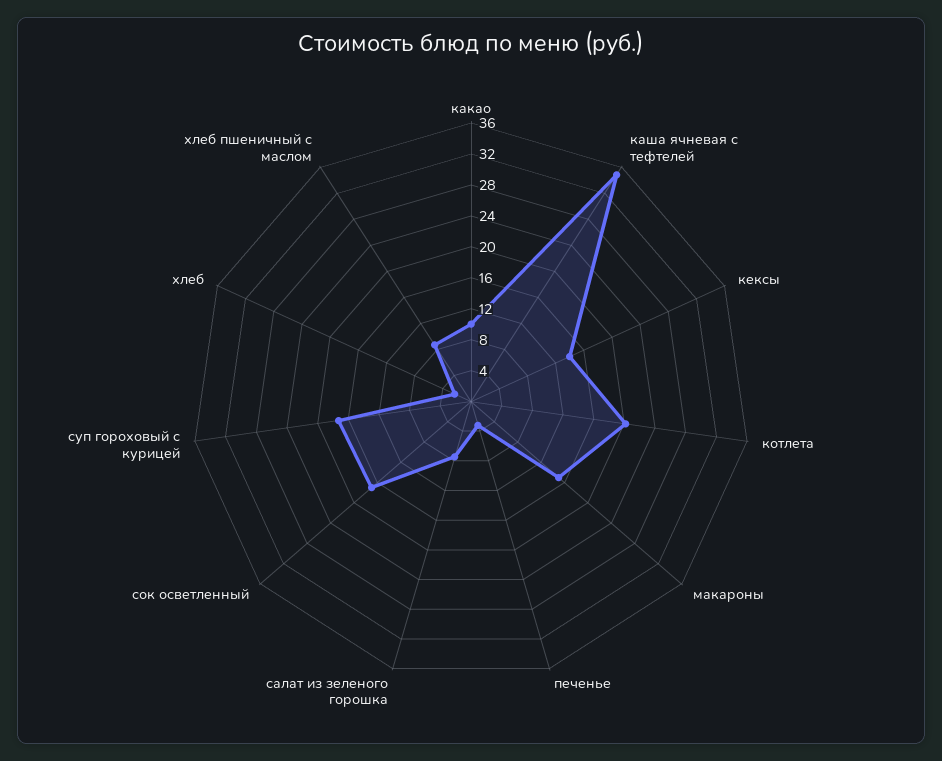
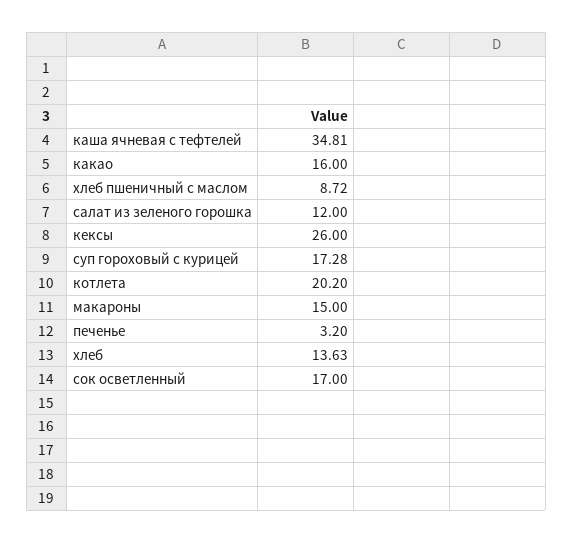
какао: 10 -> 16
кексы: 14 -> 26
салат из зеленого горошка: 8 -> 12
хлеб: 2 -> 13.63

